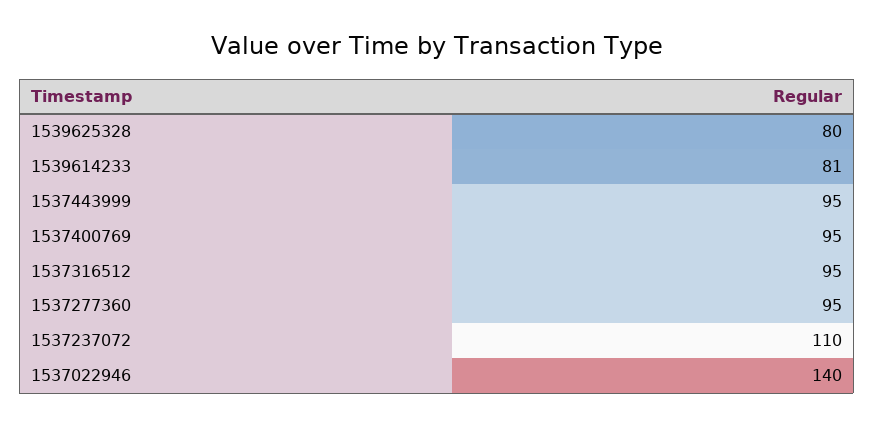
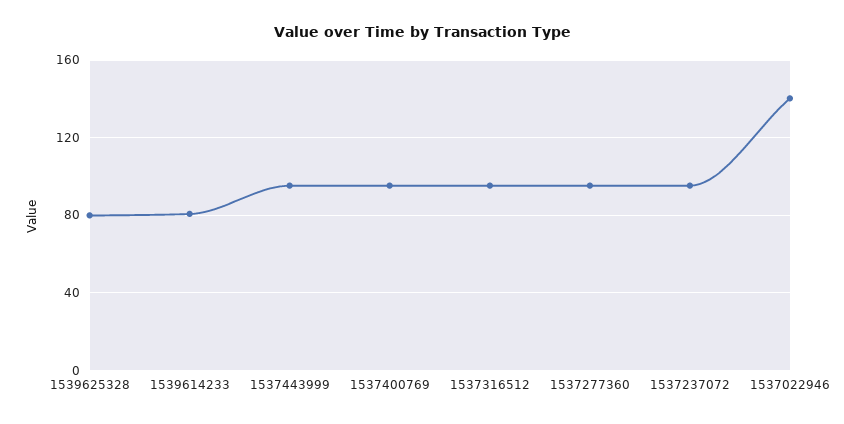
1537237072: 110 -> 95

